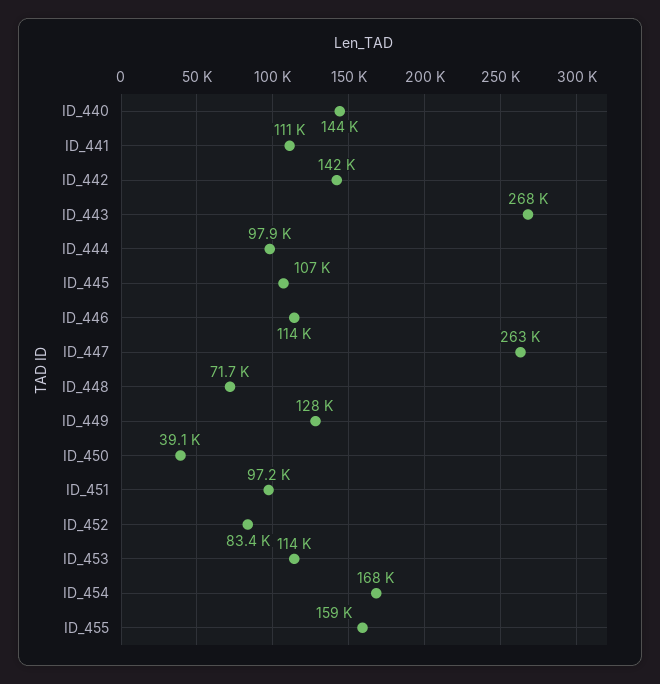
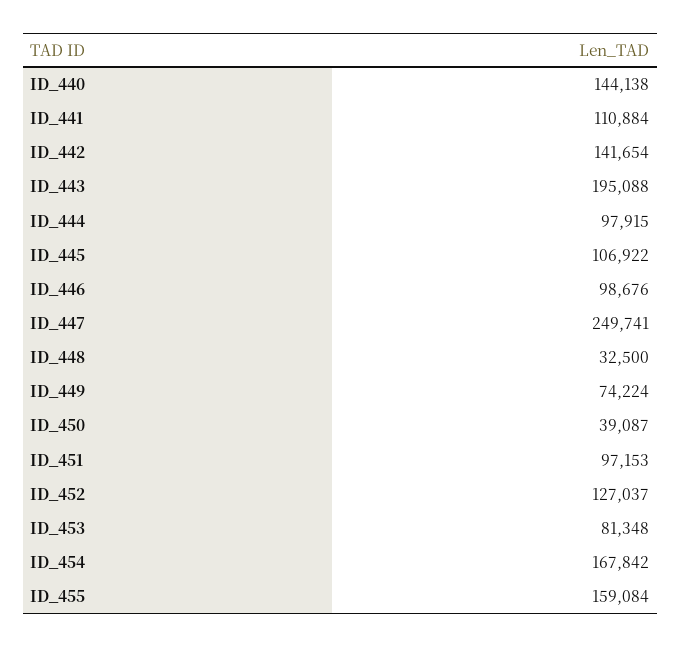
ID_443: 268000 -> 195088
ID_446: 114000 -> 98676
ID_447: 263000 -> 249741
ID_448: 71700 -> 32500
ID_449: 128000 -> 74224
ID_452: 83400 -> 127037
ID_453: 114000 -> 81348

